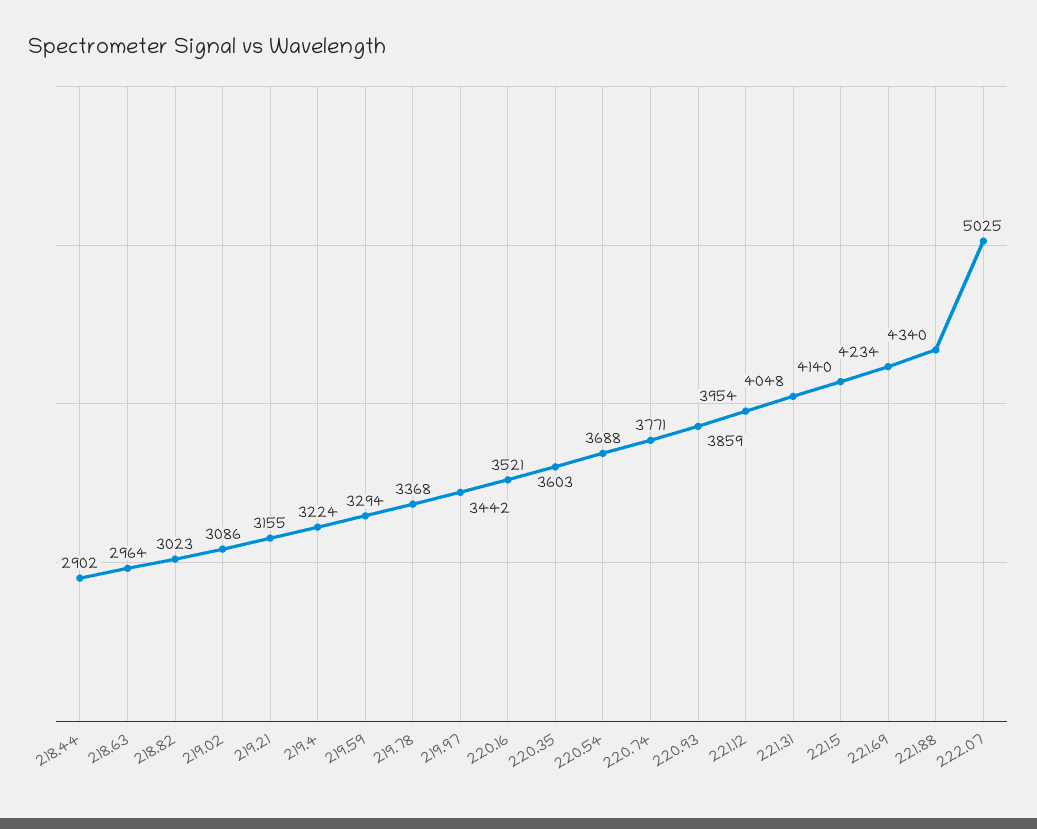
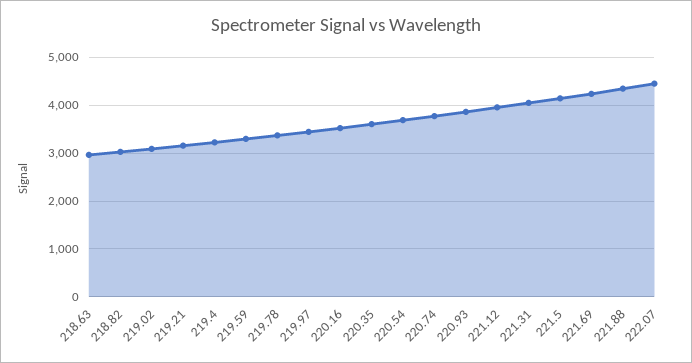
218.44: 2902 -> none
222.07: 5025 -> 4400

